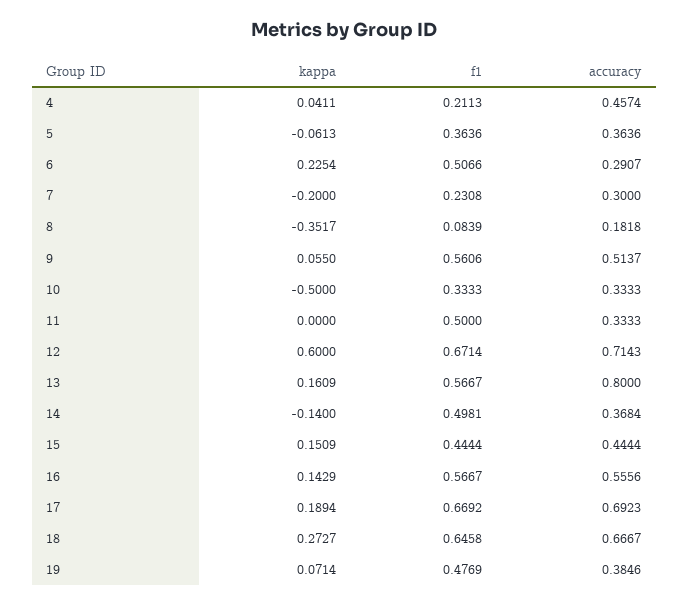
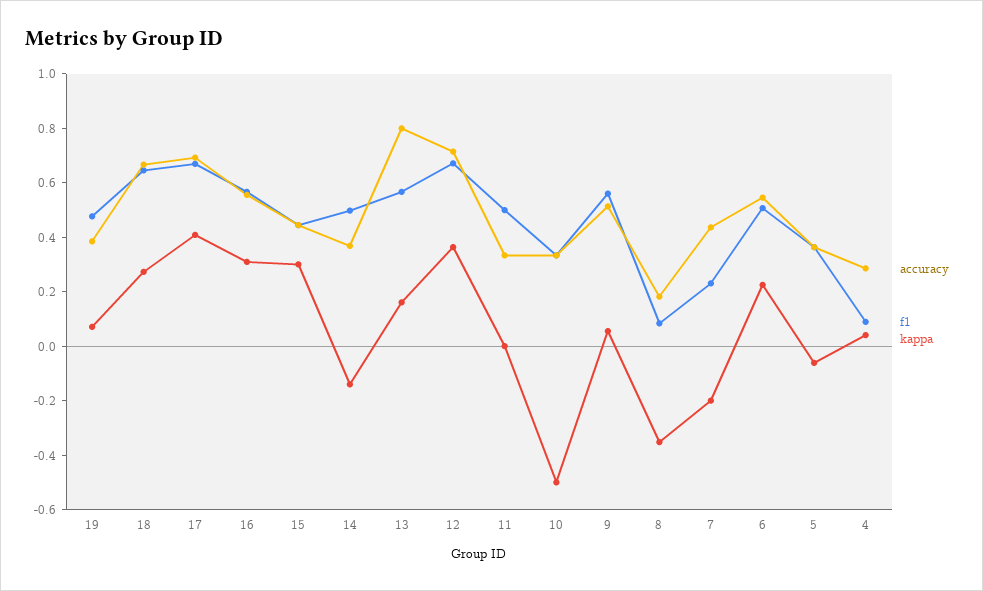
f1, 4: 0.2113 -> 0.1
accuracy, 4: 0.4574 -> 0.3
accuracy, 6: 0.2907 -> 0.55
accuracy, 7: 0.3 -> 0.45
kappa, 12: 0.6 -> 0.35
kappa, 15: 0.1509 -> 0.3
kappa, 16: 0.1429 -> 0.3
kappa, 17: 0.1894 -> 0.4

